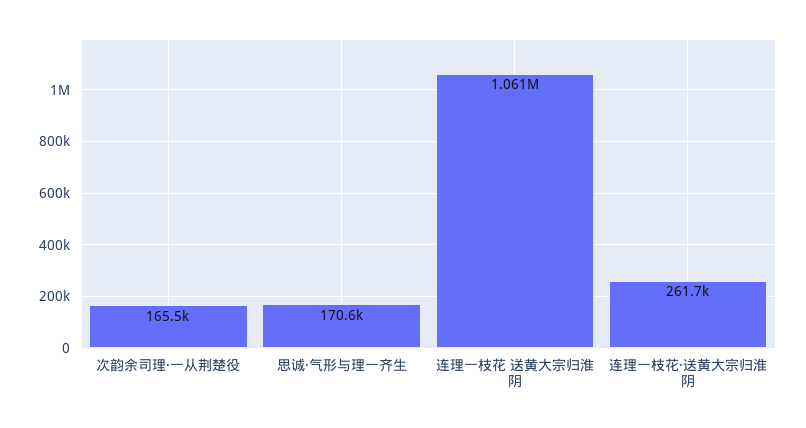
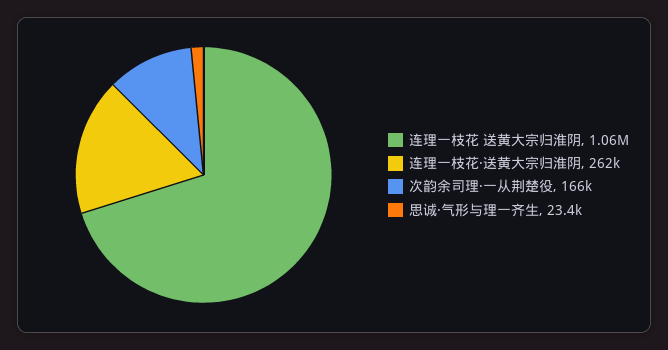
思诚·气形与理一齐生: 170600 -> 23400

